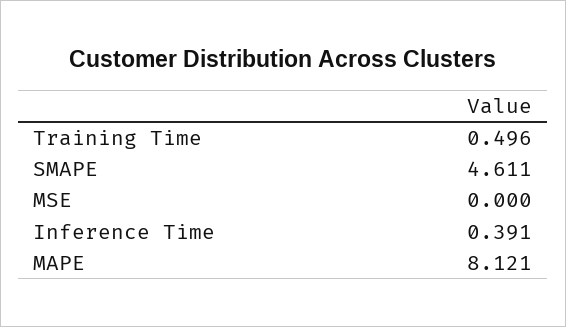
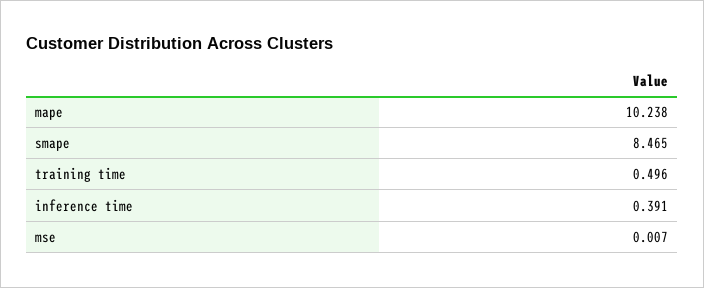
SMAPE: 4.611 -> 8.465
MSE: 0 -> 0.007
MAPE: 8.121 -> 10.238

